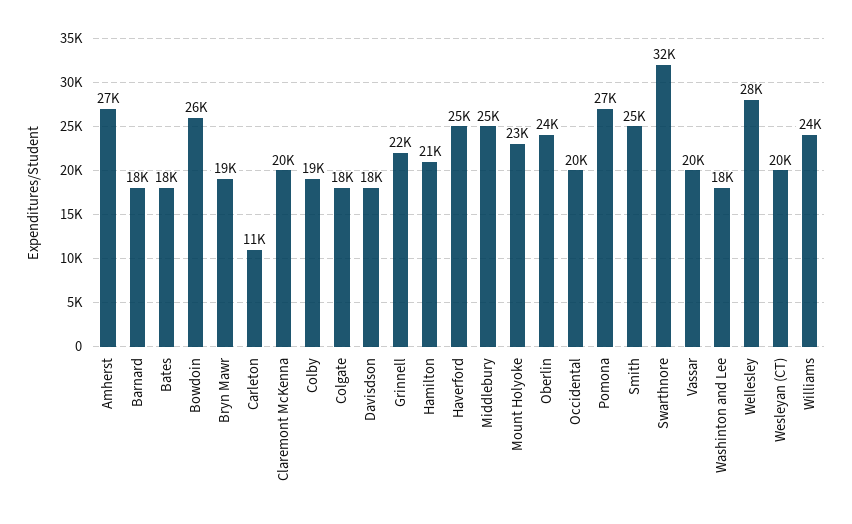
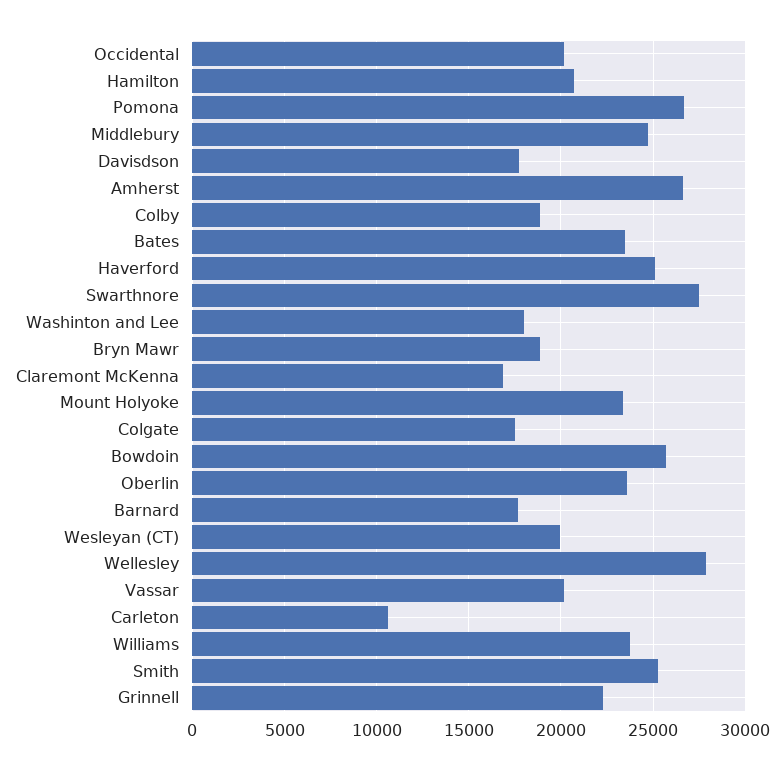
Bates: 18000 -> 23500
Claremont McKenna: 20000 -> 17000
Swarthnore: 32000 -> 27500

